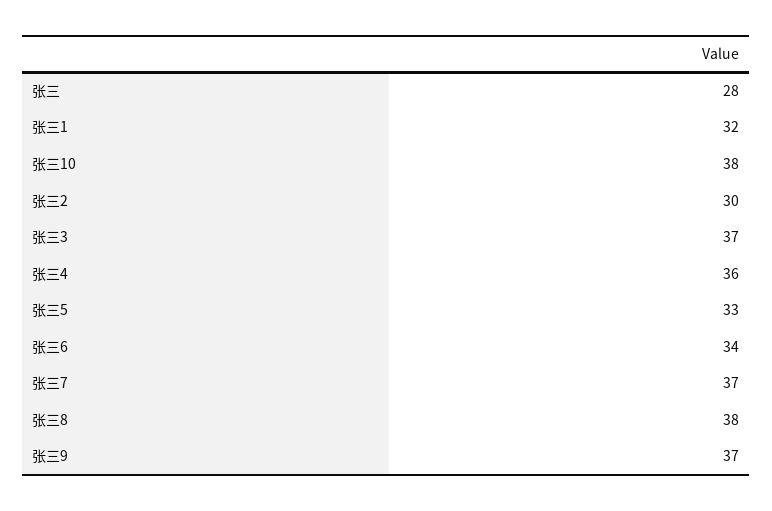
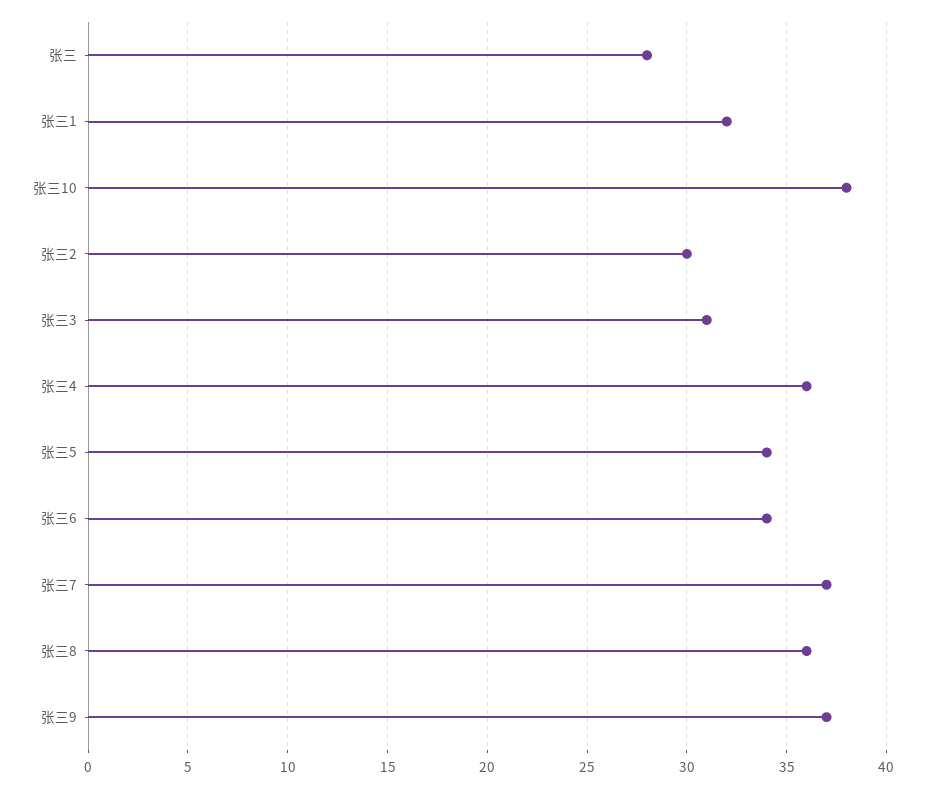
张三3: 37 -> 31
张三5: 33 -> 34
张三8: 38 -> 36

